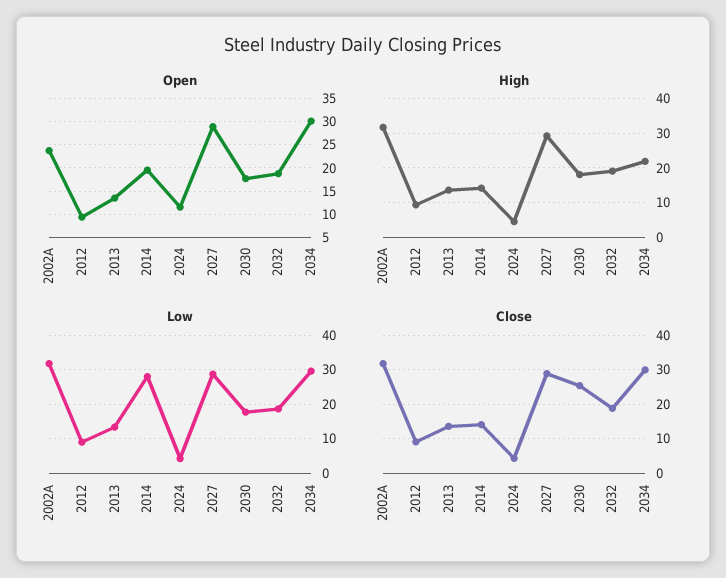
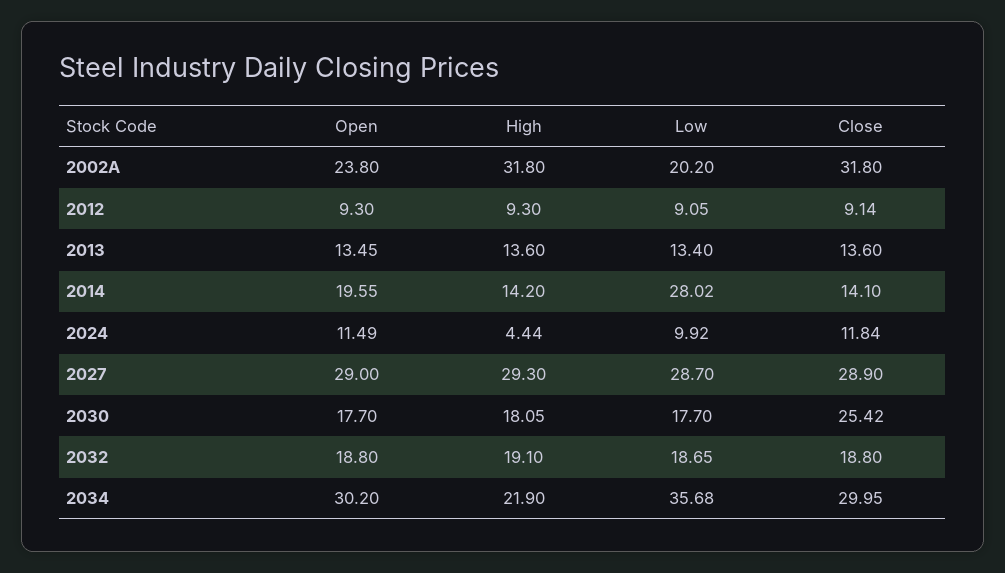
Low, 2002A: 32 -> 20.2
Low, 2024: 4 -> 9.92
Low, 2034: 30 -> 35.68
Close, 2024: 4 -> 11.84

